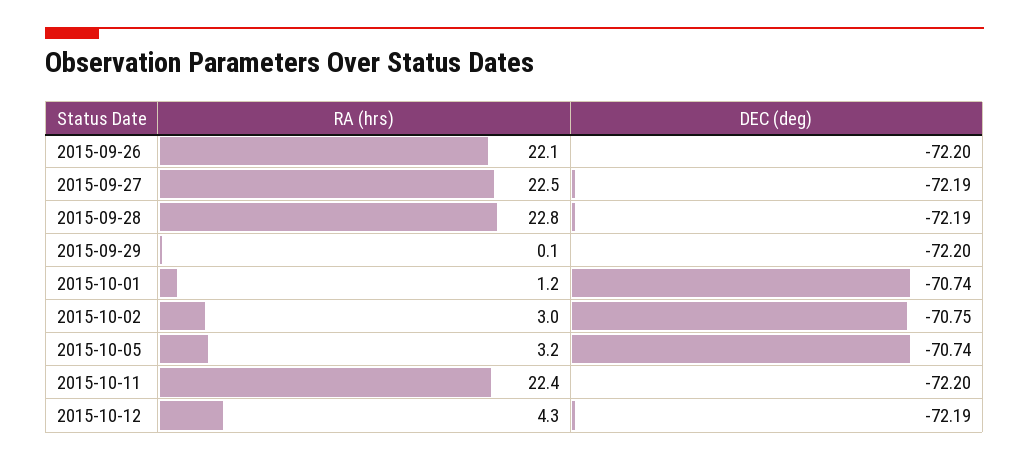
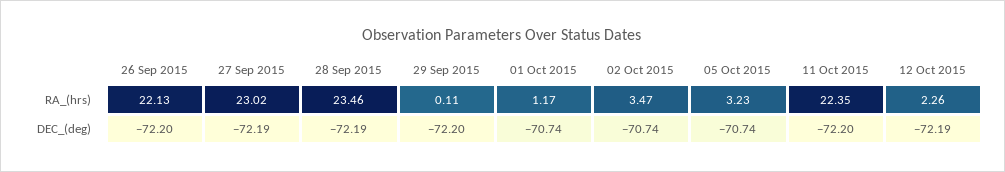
RA (hrs), 2015-09-27: 22.5 -> 23.02
RA (hrs), 2015-09-28: 22.8 -> 23.46
RA (hrs), 2015-10-02: 3 -> 3.47
DEC (deg), 2015-10-02: -70.75 -> -70.74
RA (hrs), 2015-10-12: 4.3 -> 2.26

